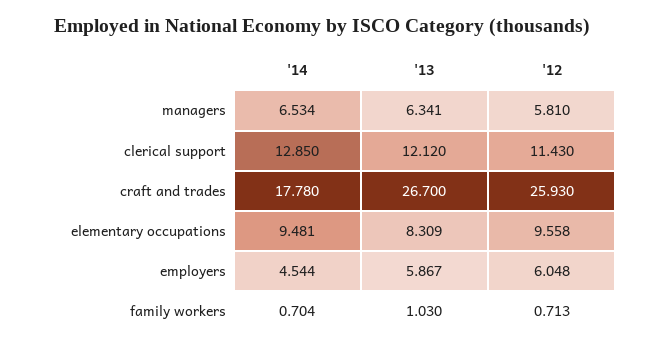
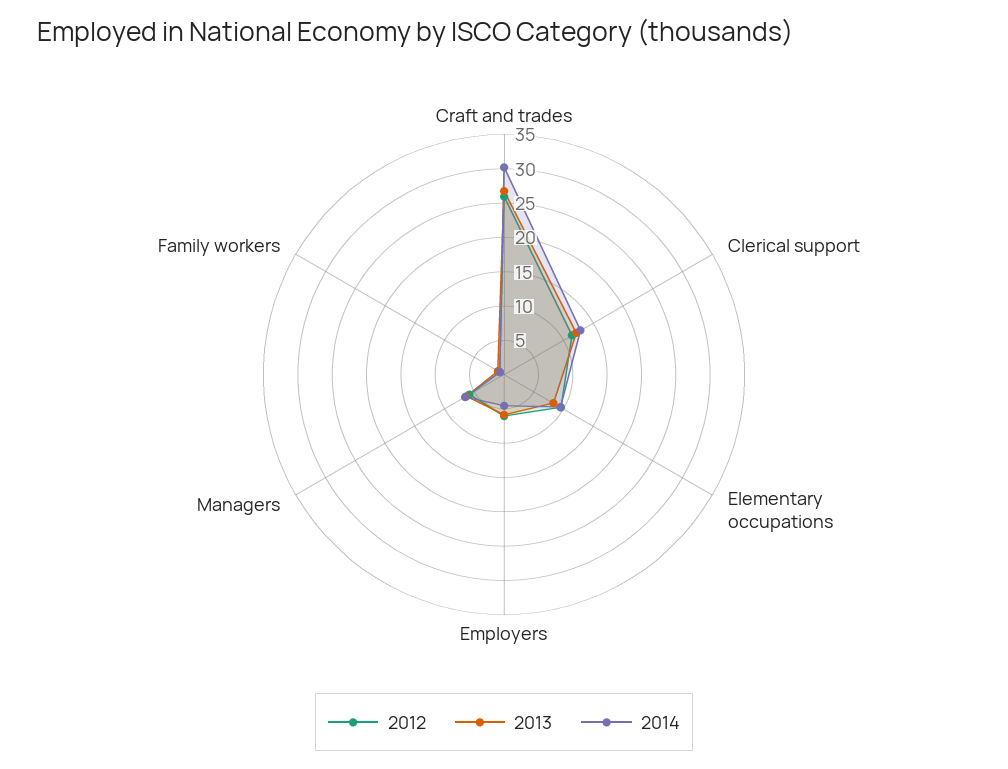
'14, craft and trades: 17.78 -> 30

